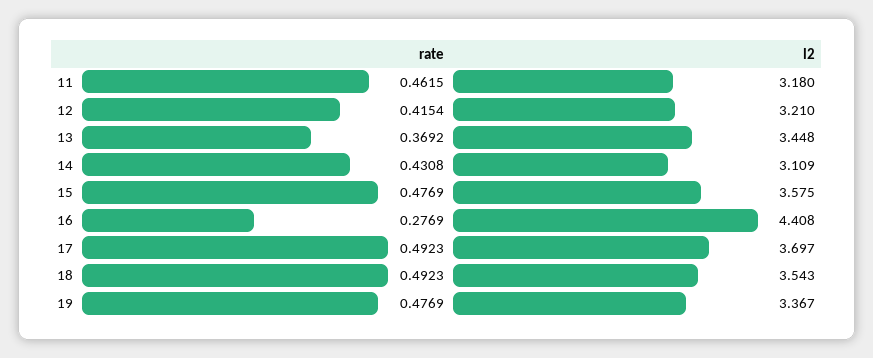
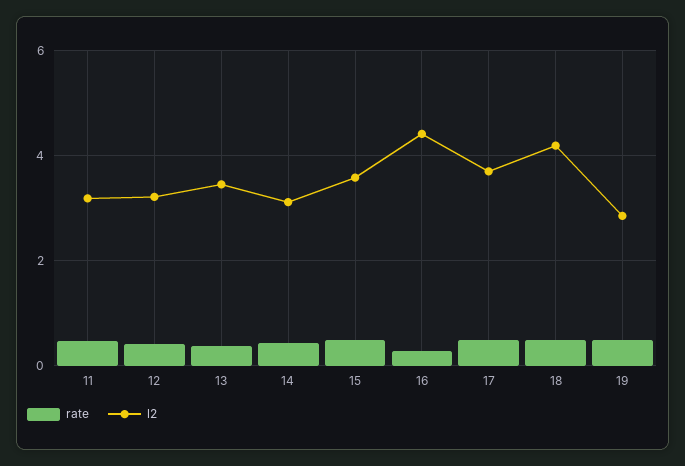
l2, 18: 3.543 -> 4.2
l2, 19: 3.367 -> 2.8

